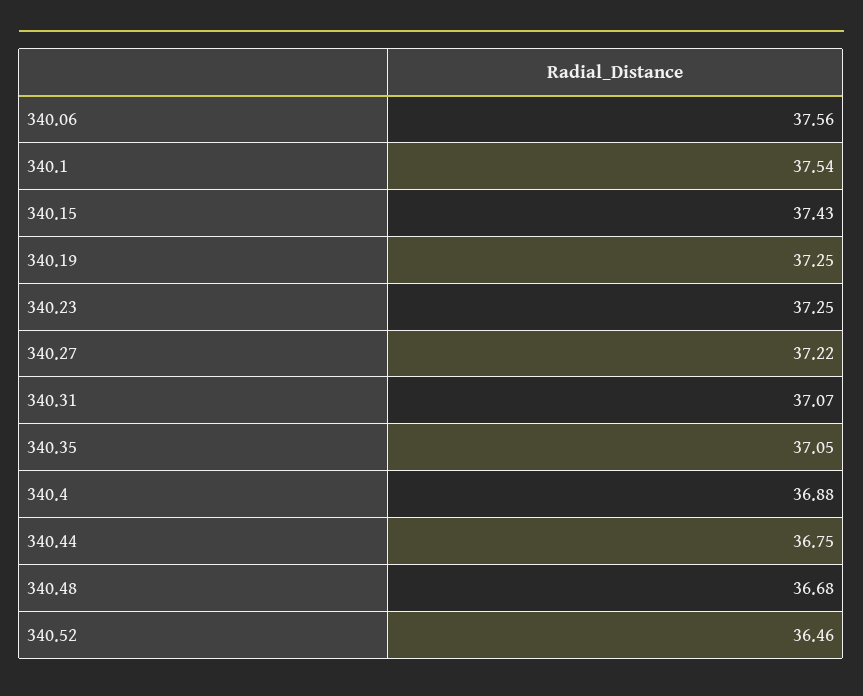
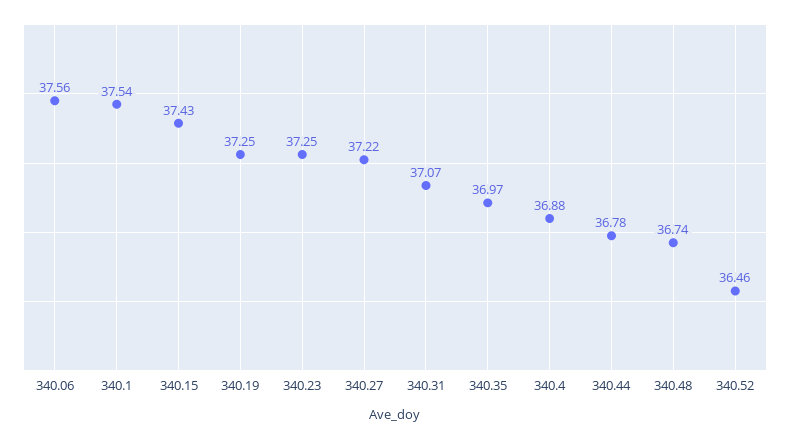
340.35: 37.05 -> 36.97
340.44: 36.75 -> 36.78
340.48: 36.68 -> 36.74

